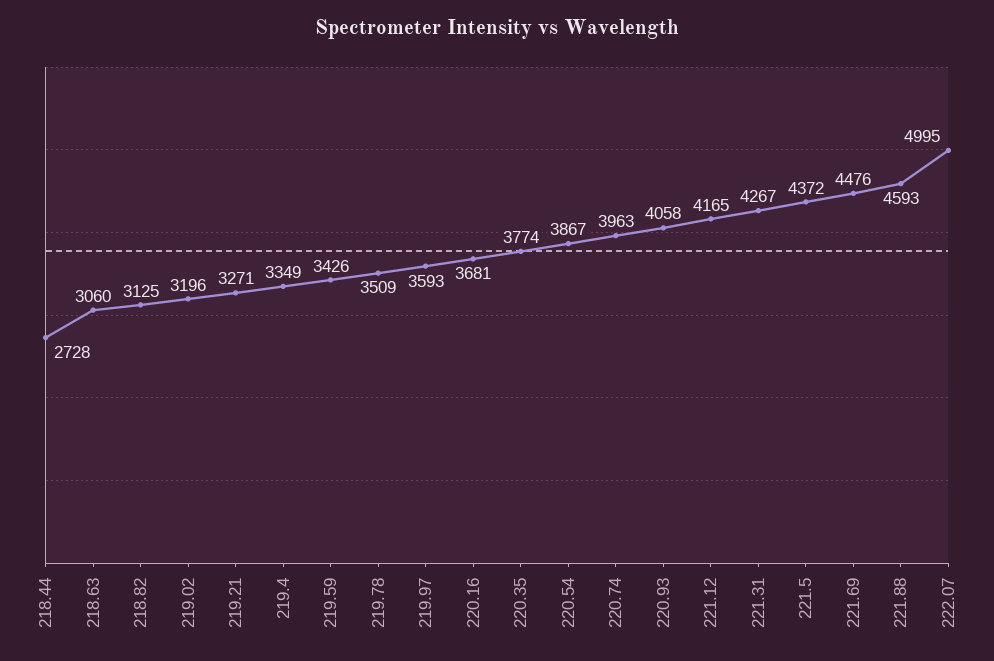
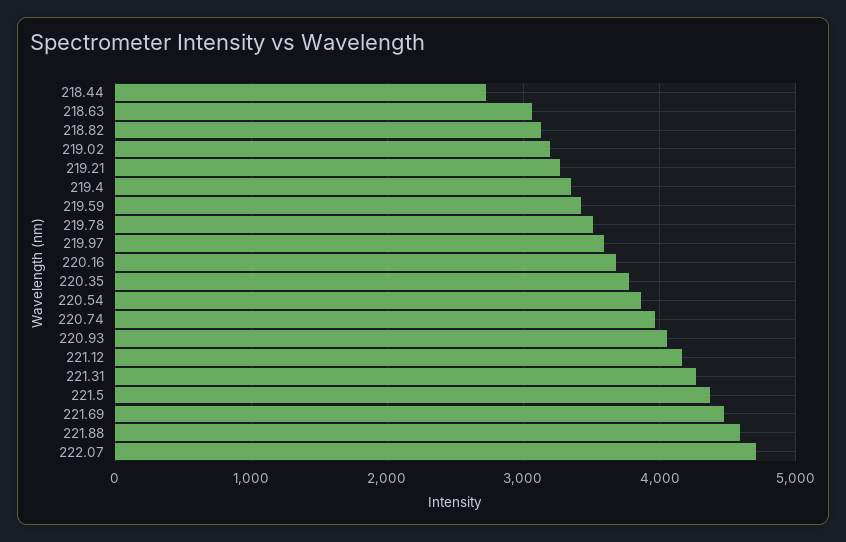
222.07: 4995 -> 4700

